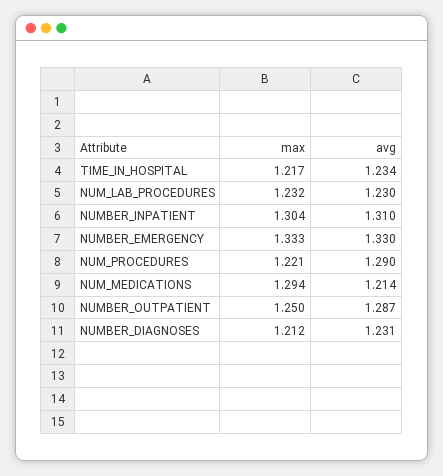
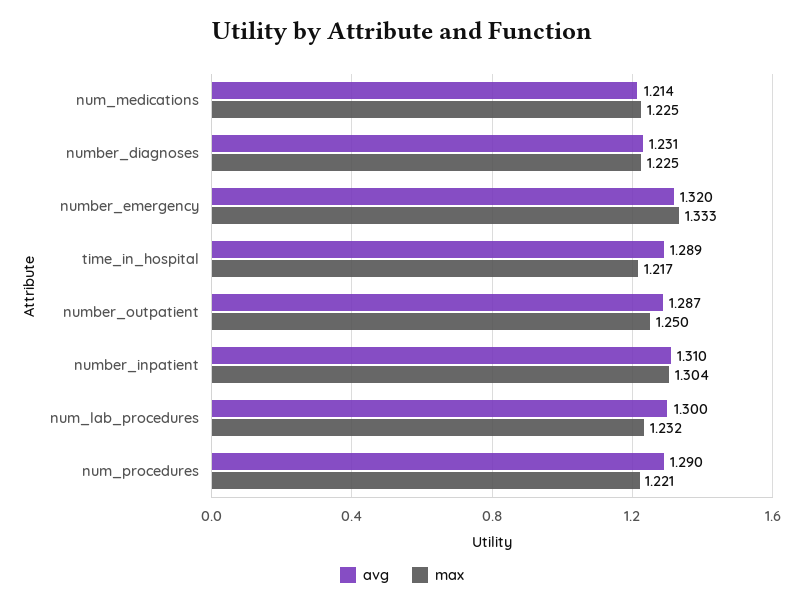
avg, TIME_IN_HOSPITAL: 1.234 -> 1.289
avg, NUM_LAB_PROCEDURES: 1.23 -> 1.3
avg, NUMBER_EMERGENCY: 1.33 -> 1.32
max, NUM_MEDICATIONS: 1.294 -> 1.225
max, NUMBER_DIAGNOSES: 1.212 -> 1.225

